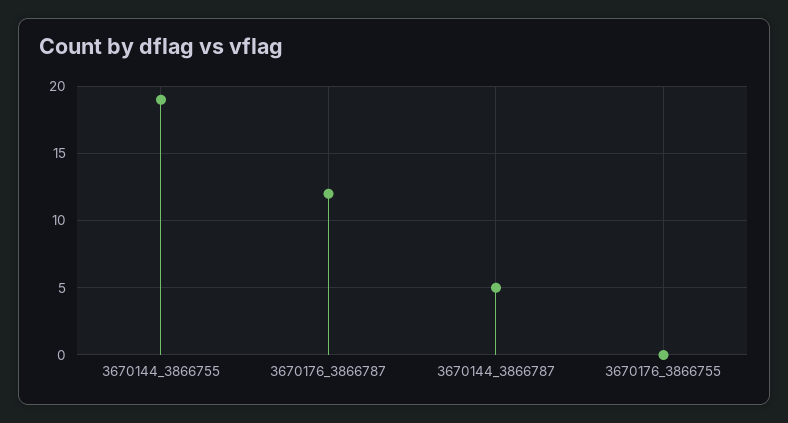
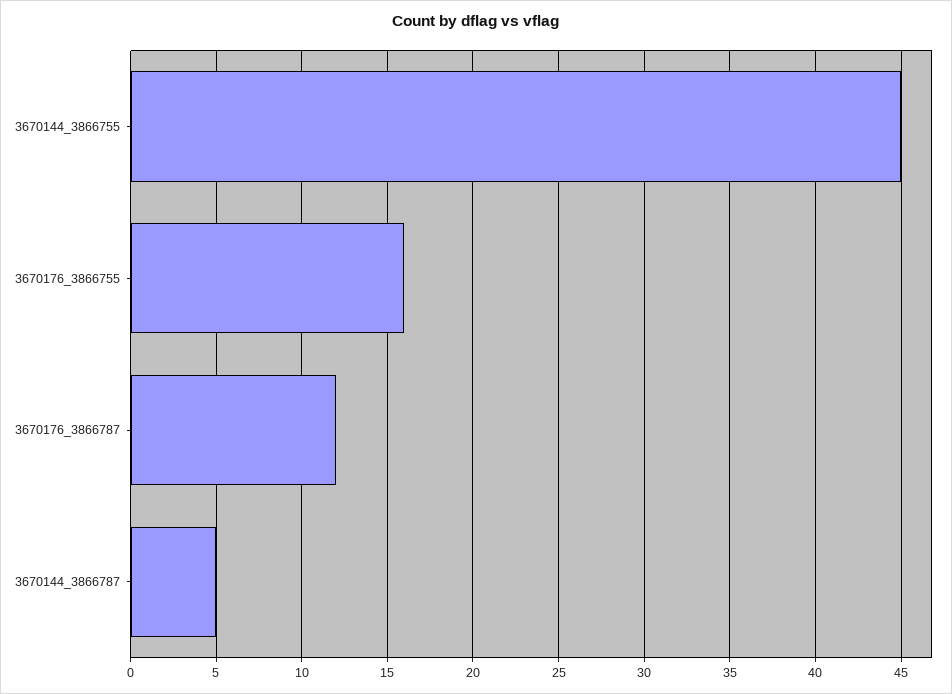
3670144_3866755: 19 -> 45
3670176_3866755: 0 -> 16

